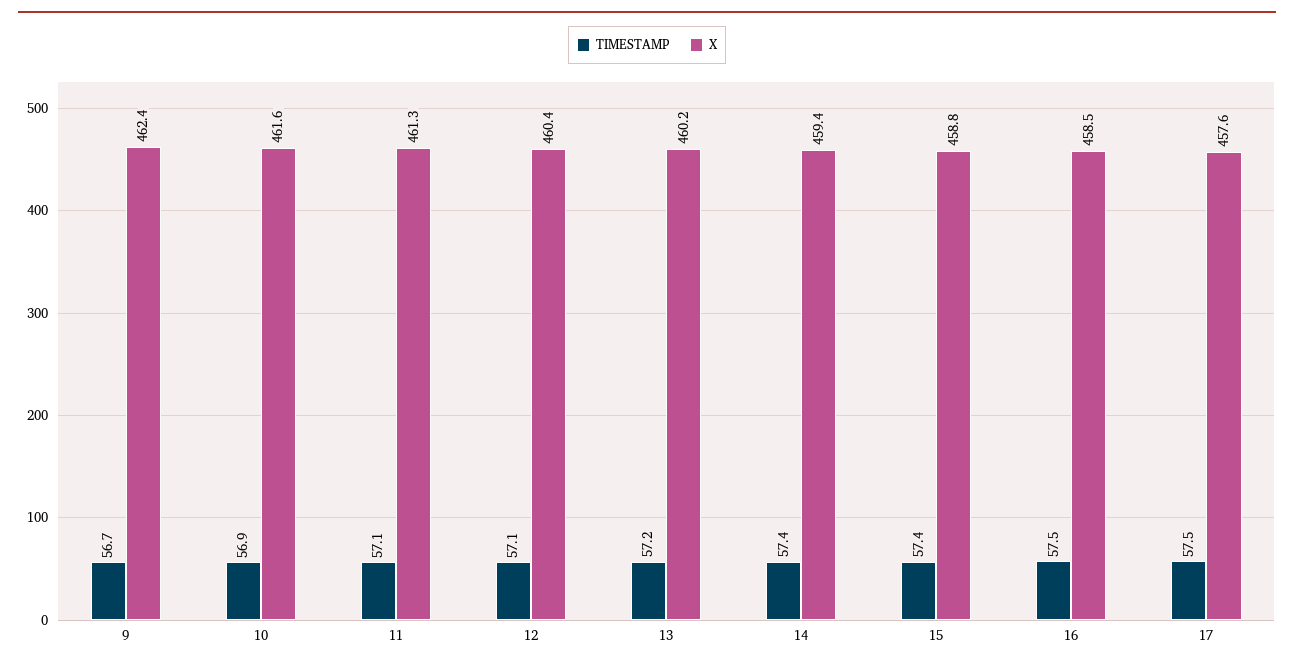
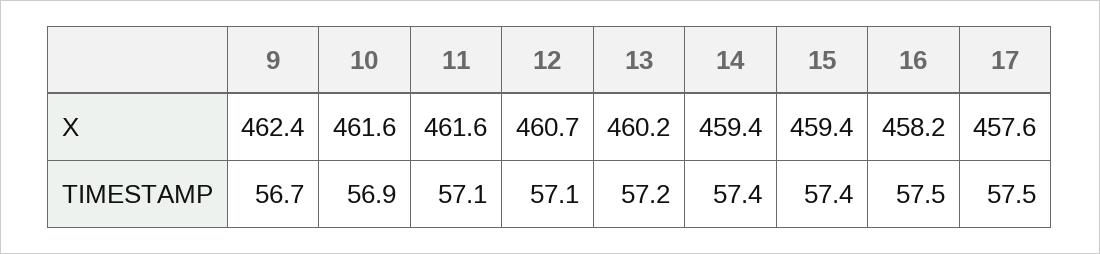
X, 11: 461.3 -> 461.6
X, 12: 460.4 -> 460.7
X, 15: 458.8 -> 459.4
X, 16: 458.5 -> 458.2

